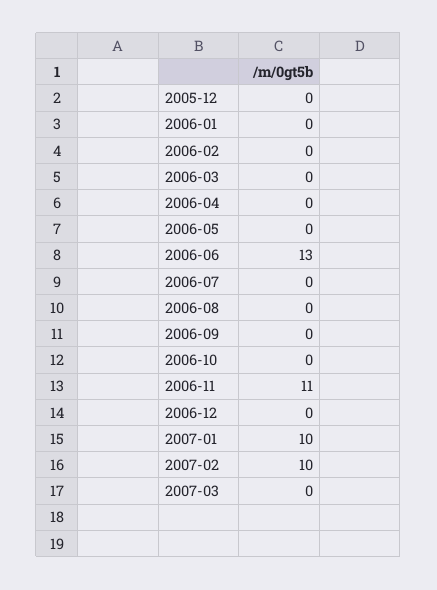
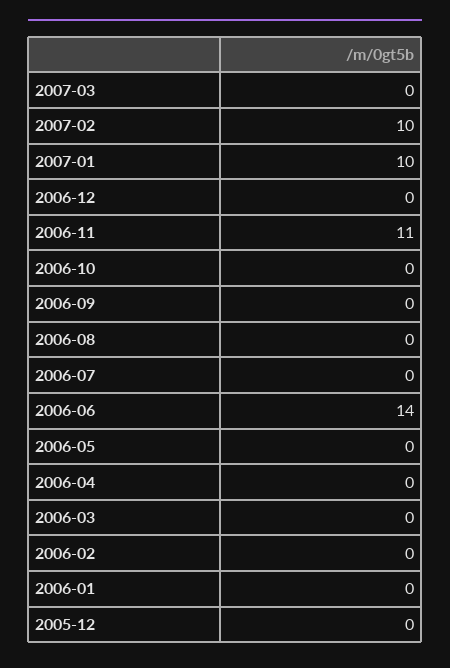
2006-06: 13 -> 14

